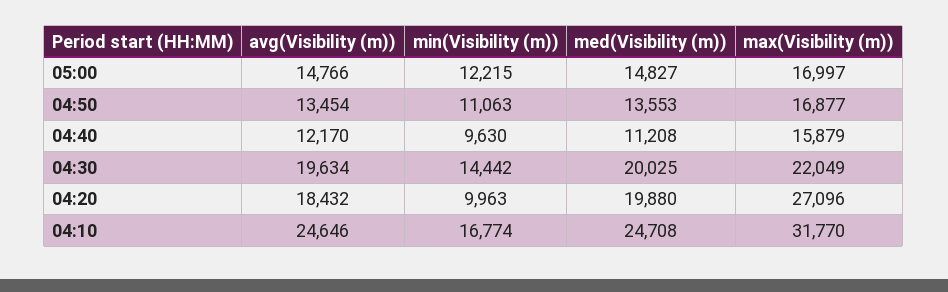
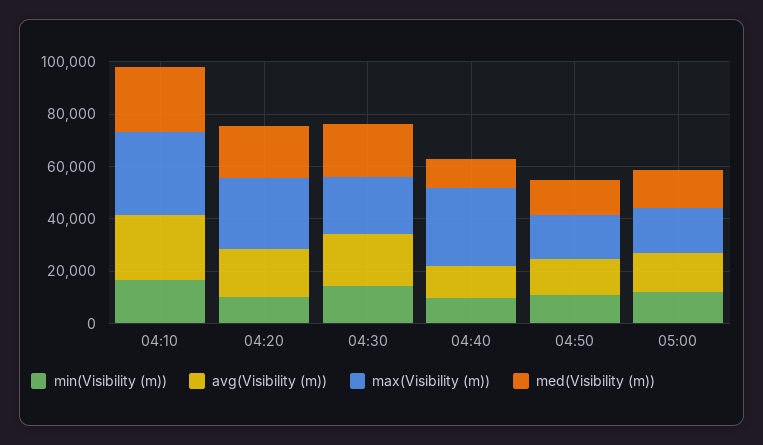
max(Visibility (m)), 04:40: 15879 -> 30000

